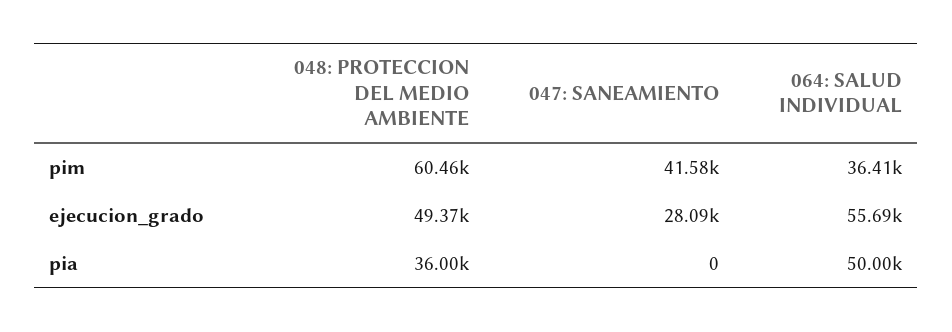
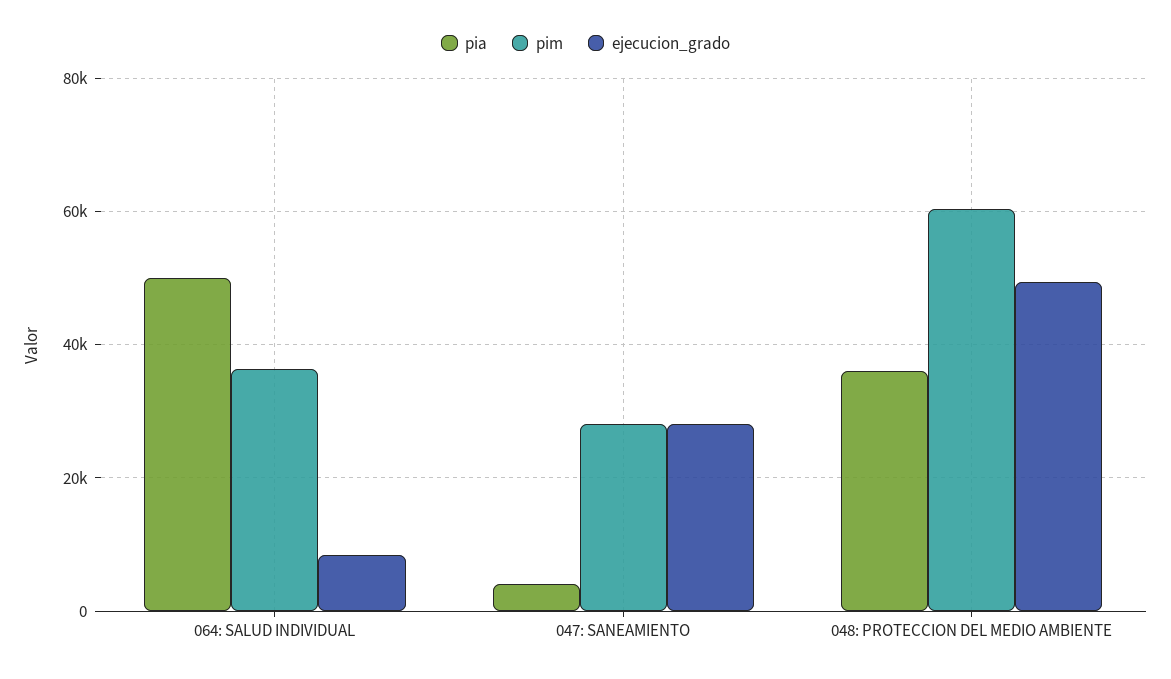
pim, 047: SANEAMIENTO: 41580 -> 28000
ejecucion_grado, 064: SALUD INDIVIDUAL: 55690 -> 8000
pia, 047: SANEAMIENTO: 0 -> 4000

